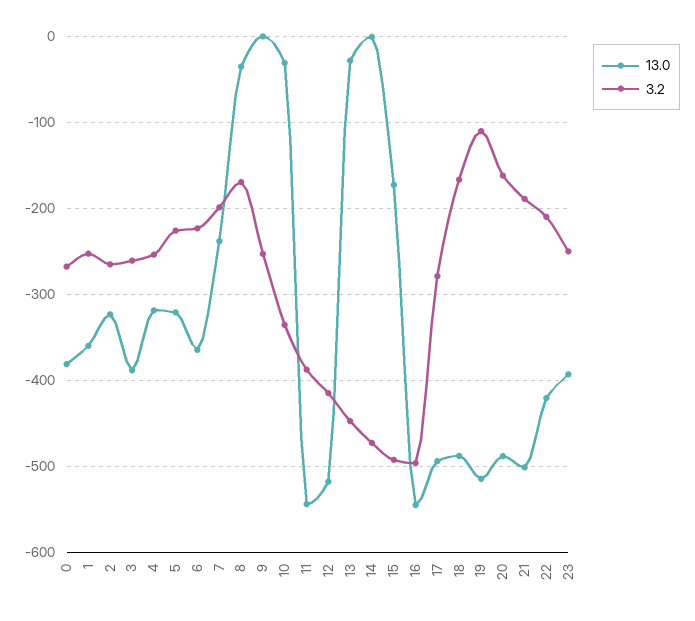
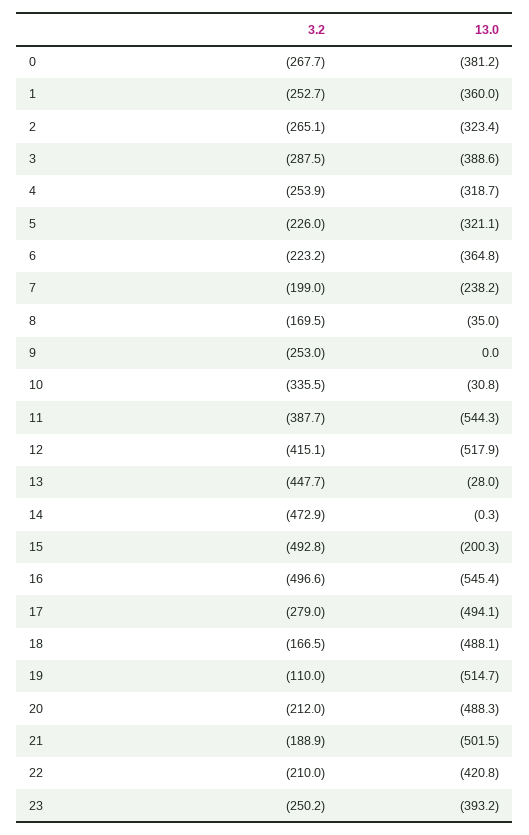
3.2, 3: -260 -> -287.5
13.0, 15: -170 -> -200.3
3.2, 20: -160 -> -212

